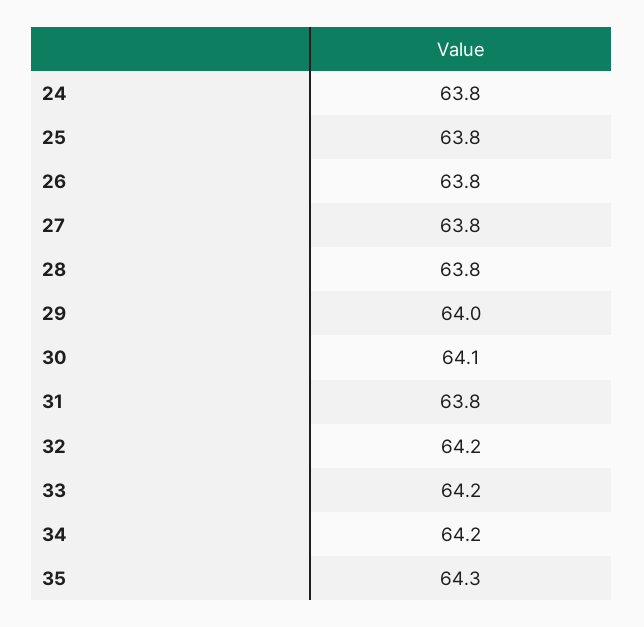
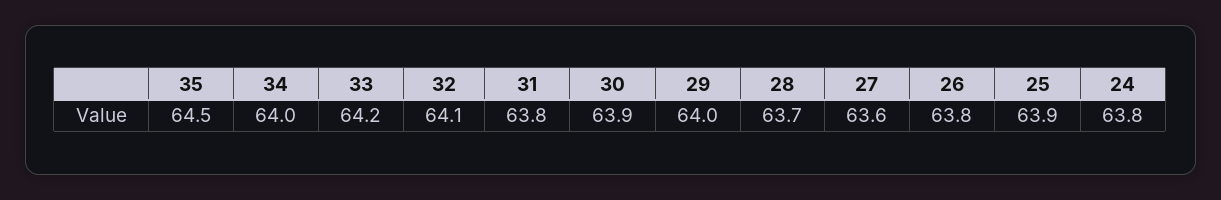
25: 63.8 -> 63.9
27: 63.8 -> 63.6
28: 63.8 -> 63.7
30: 64.1 -> 63.9
32: 64.2 -> 64.1
34: 64.2 -> 64
35: 64.3 -> 64.5

